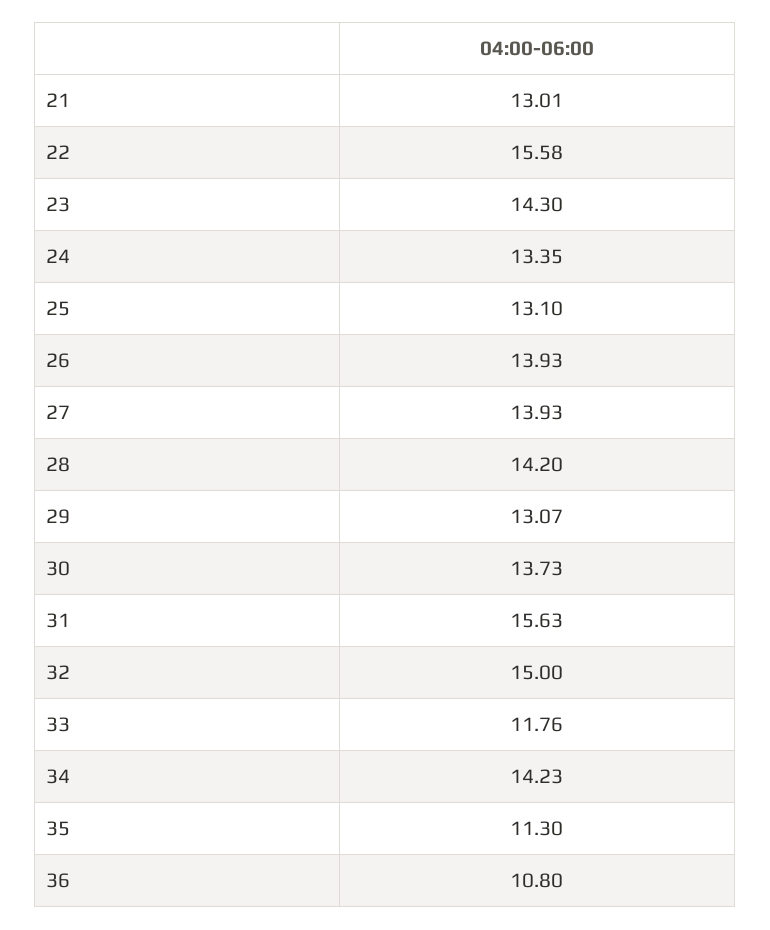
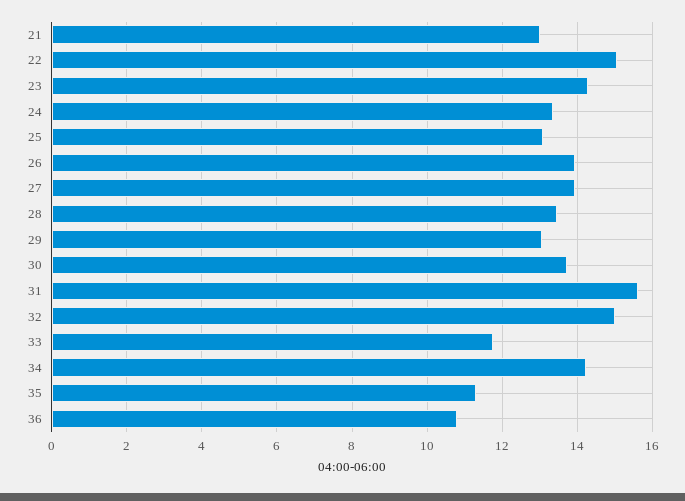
22: 15.58 -> 15
28: 14.2 -> 13.4

